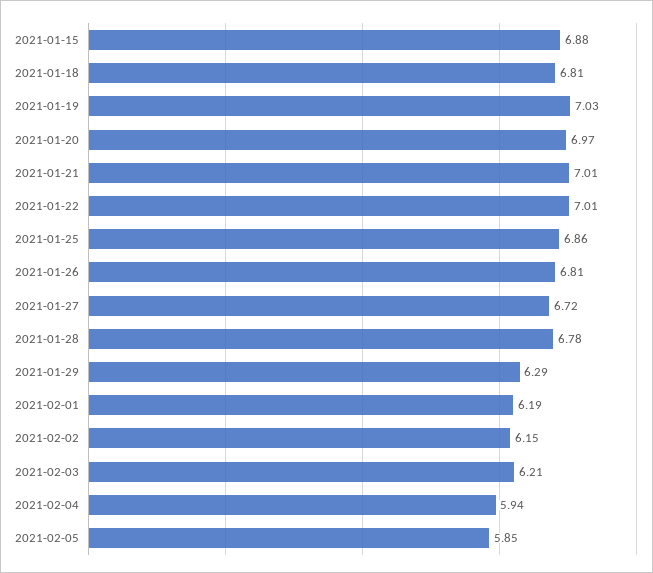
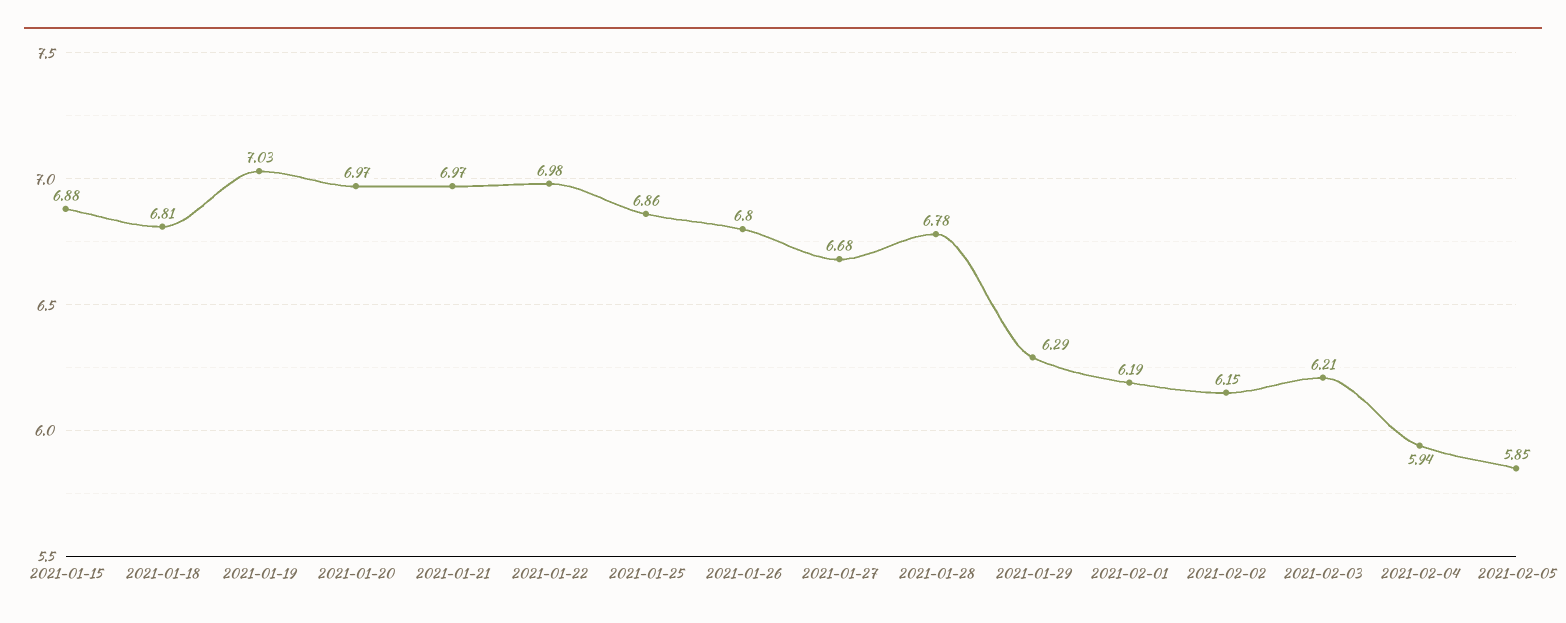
2021-01-21: 7.01 -> 6.97
2021-01-22: 7.01 -> 6.98
2021-01-26: 6.81 -> 6.8
2021-01-27: 6.72 -> 6.68

